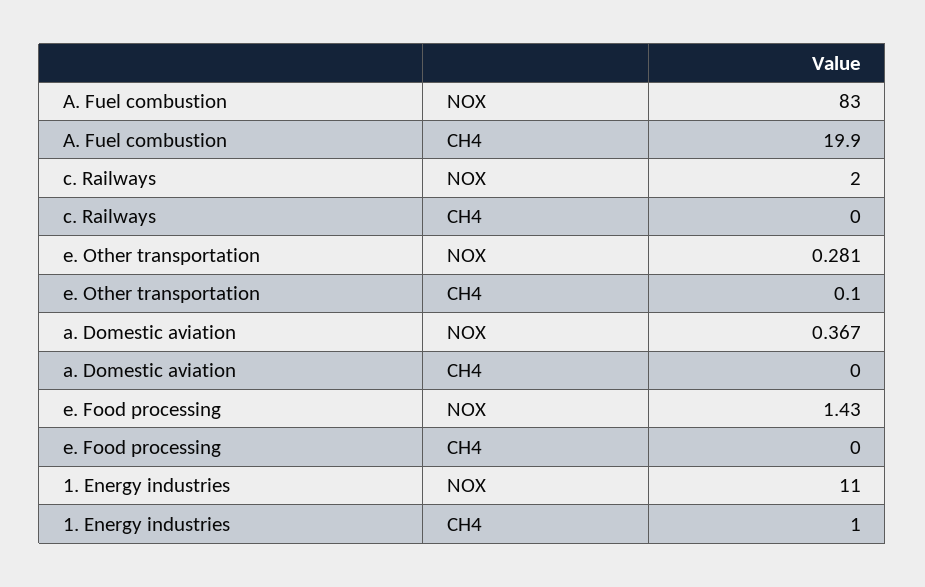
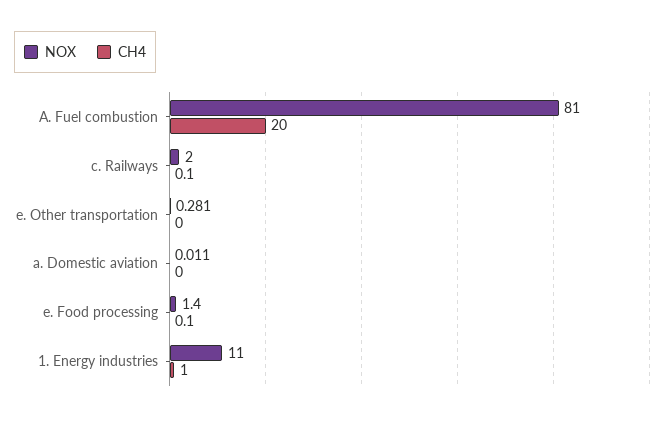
NOX, A. Fuel combustion: 83 -> 81
CH4, A. Fuel combustion: 19.9 -> 20
CH4, c. Railways: 0 -> 0.1
CH4, e. Other transportation: 0.1 -> 0
NOX, a. Domestic aviation: 0.367 -> 0.011
NOX, e. Food processing: 1.43 -> 1.4
CH4, e. Food processing: 0 -> 0.1

